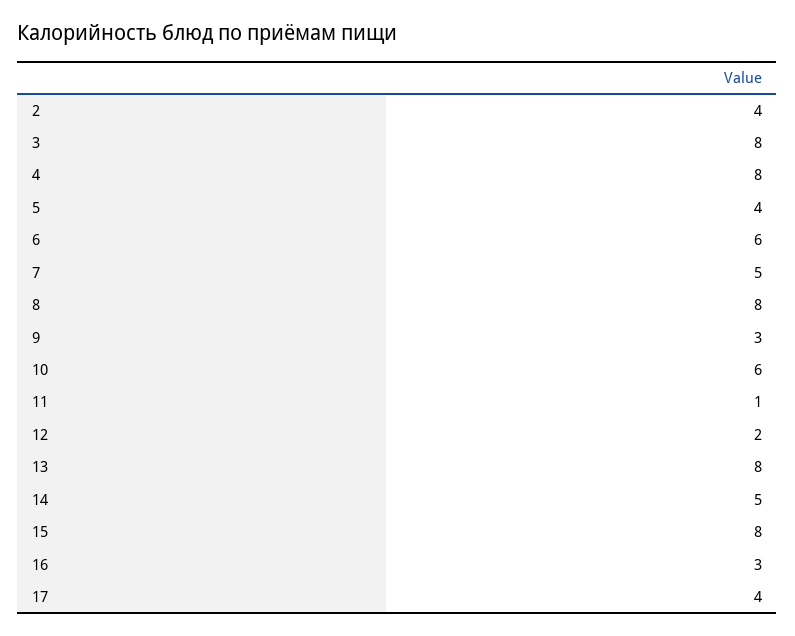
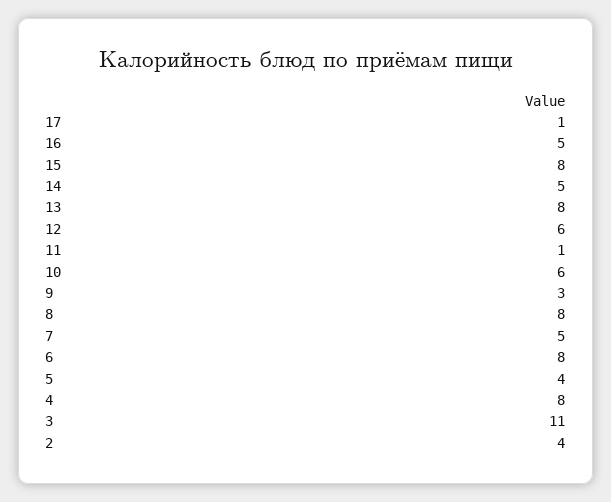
3: 8 -> 11
6: 6 -> 8
12: 2 -> 6
16: 3 -> 5
17: 4 -> 1

